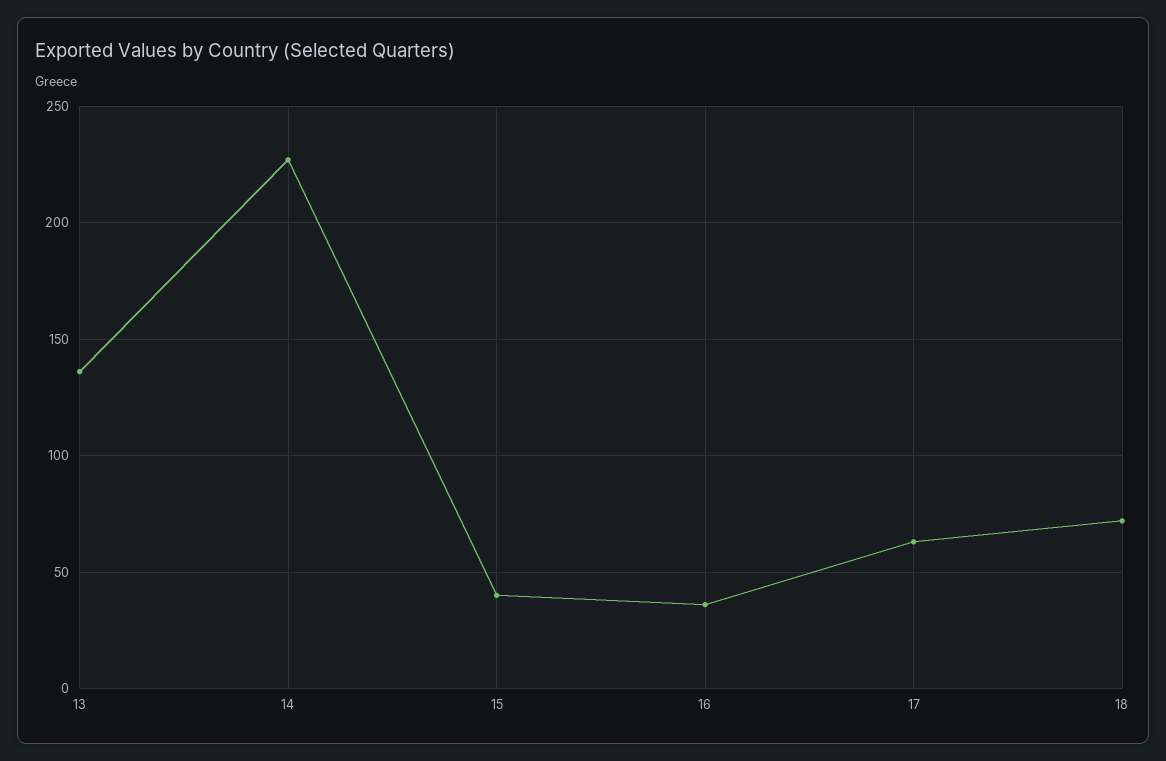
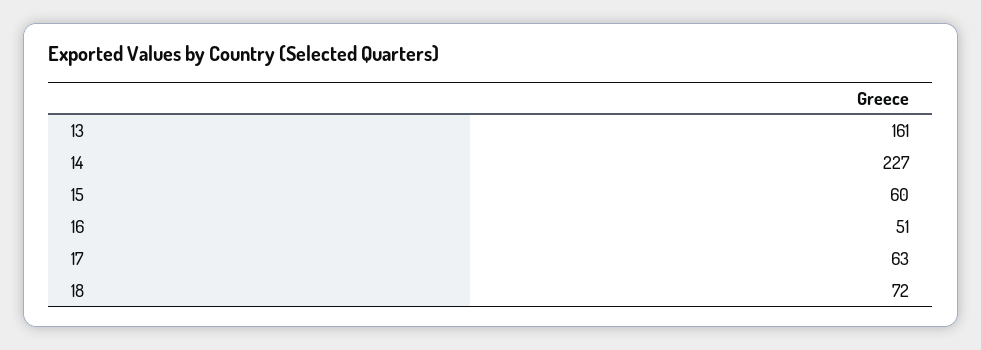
13: 135 -> 161
15: 40 -> 60
16: 35 -> 51

